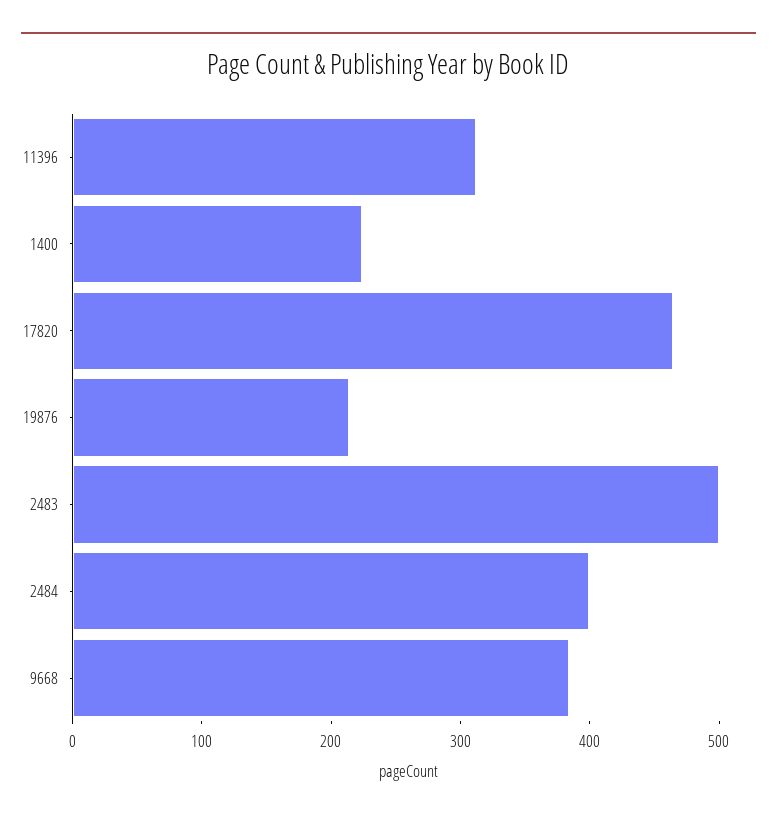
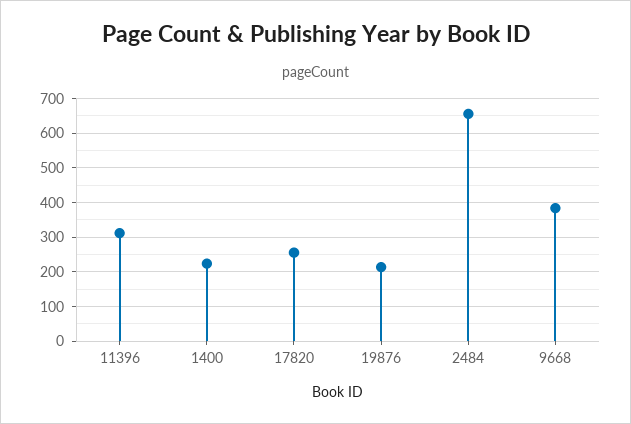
17820: 460 -> 260
2483: 500 -> none
2484: 400 -> 660

